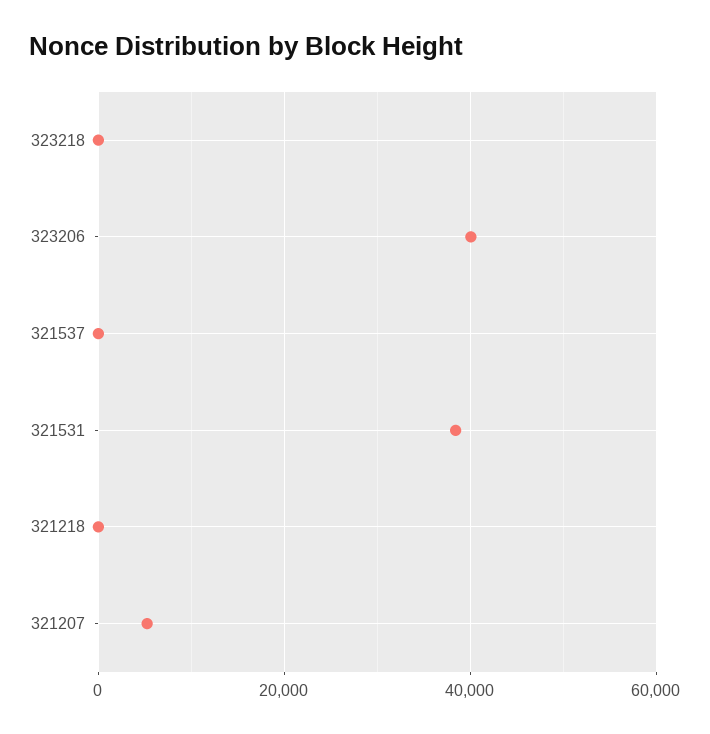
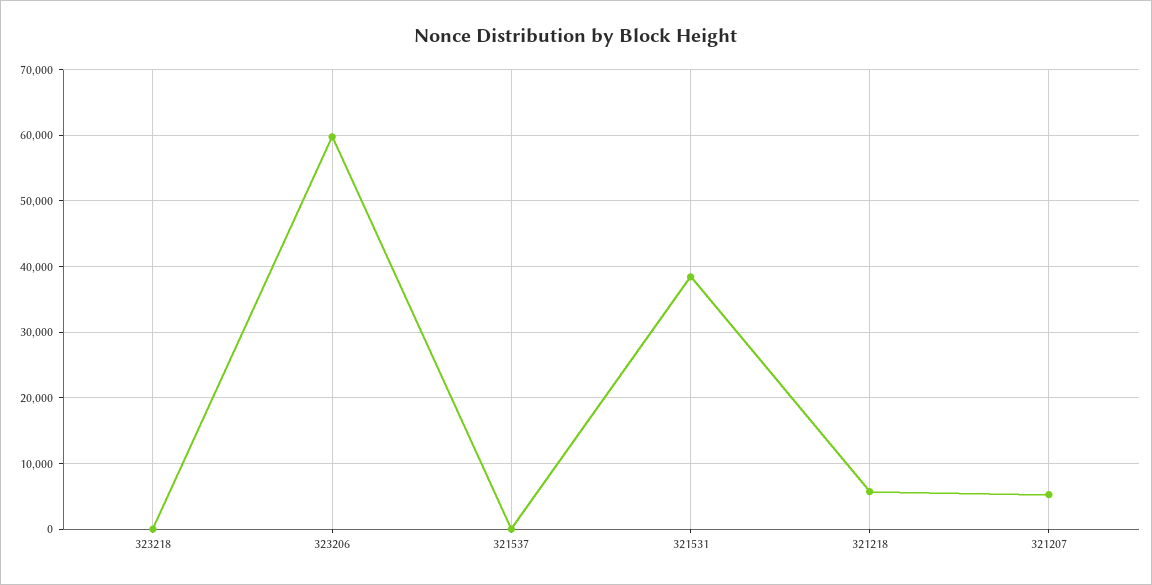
323206: 40000 -> 60000
321218: 0 -> 6000

